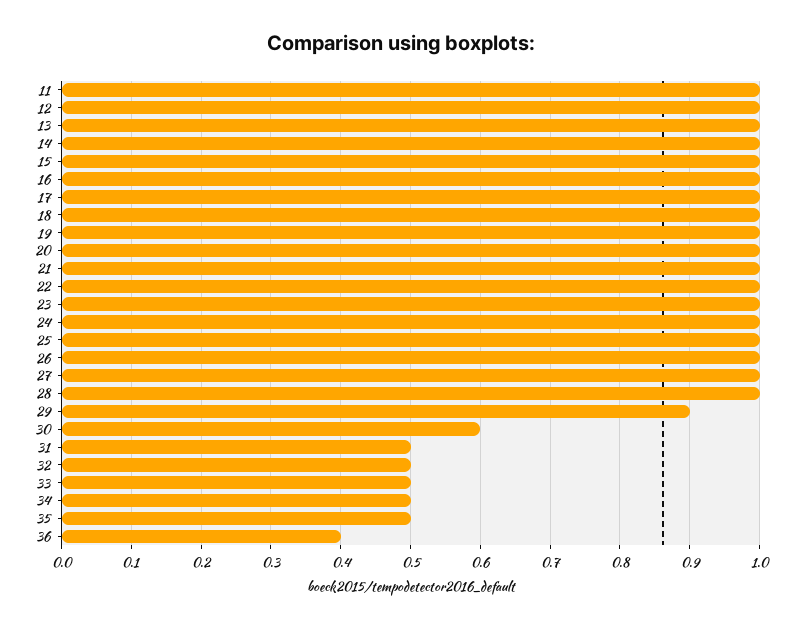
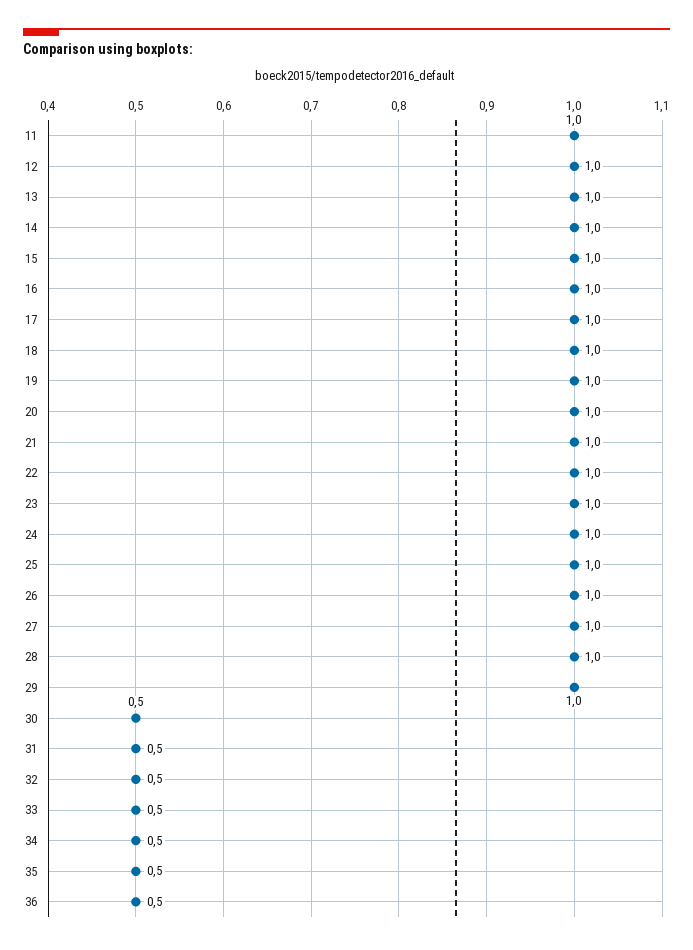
29: 0.9 -> 1
30: 0.6 -> 0.5
36: 0.4 -> 0.5

